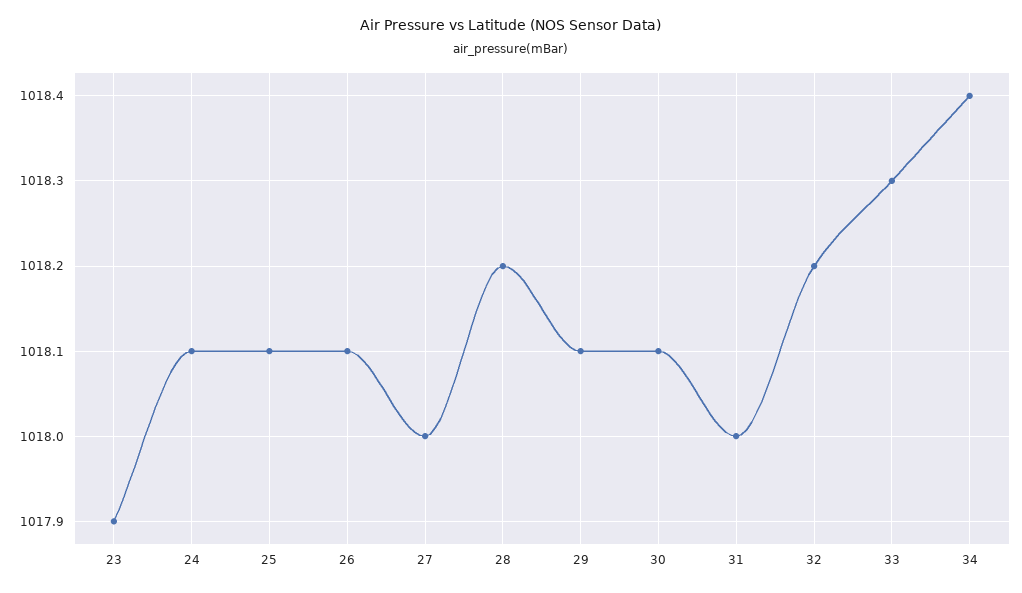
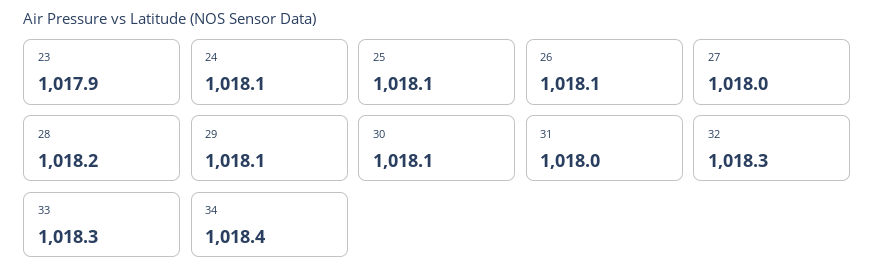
32: 1018.2 -> 1018.3

